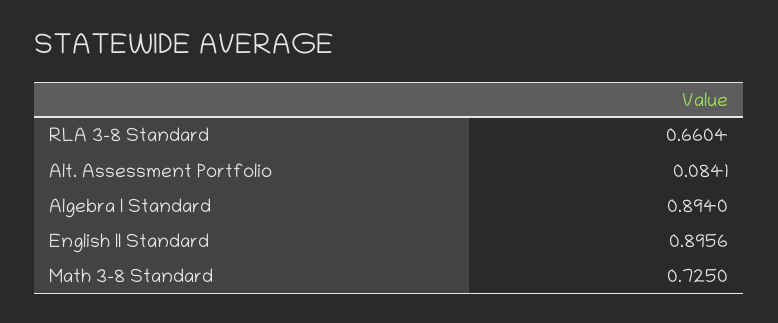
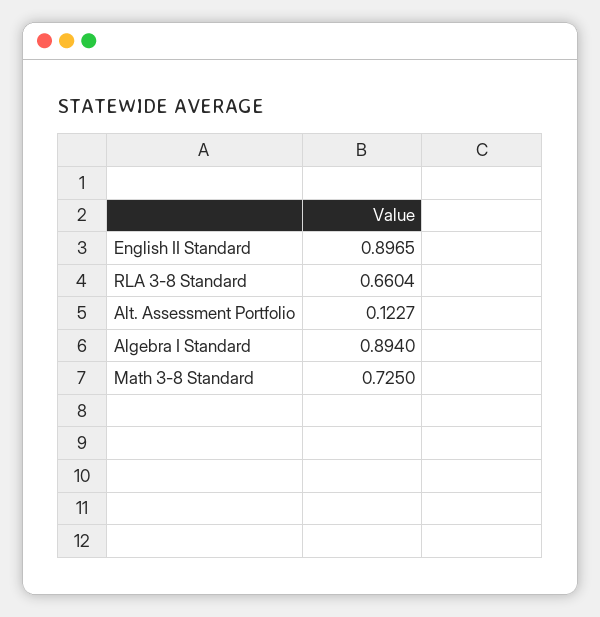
Alt. Assessment Portfolio: 0.0841 -> 0.1227
English II Standard: 0.8956 -> 0.8965

